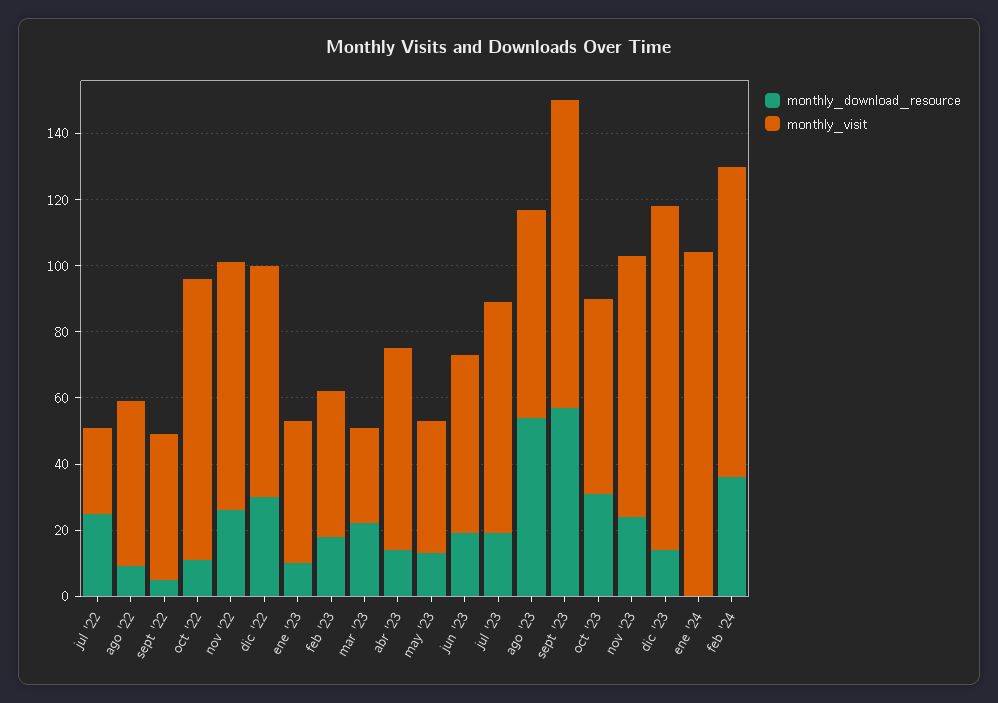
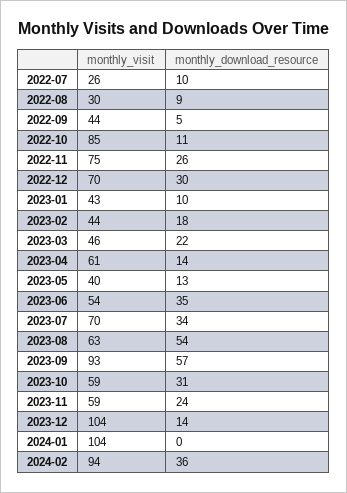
monthly_download_resource, jul '22: 25 -> 10
monthly_visit, ago '22: 50 -> 30
monthly_visit, mar '23: 30 -> 46
monthly_download_resource, jun '23: 20 -> 35
monthly_download_resource, jul '23: 20 -> 34
monthly_visit, nov '23: 80 -> 59

